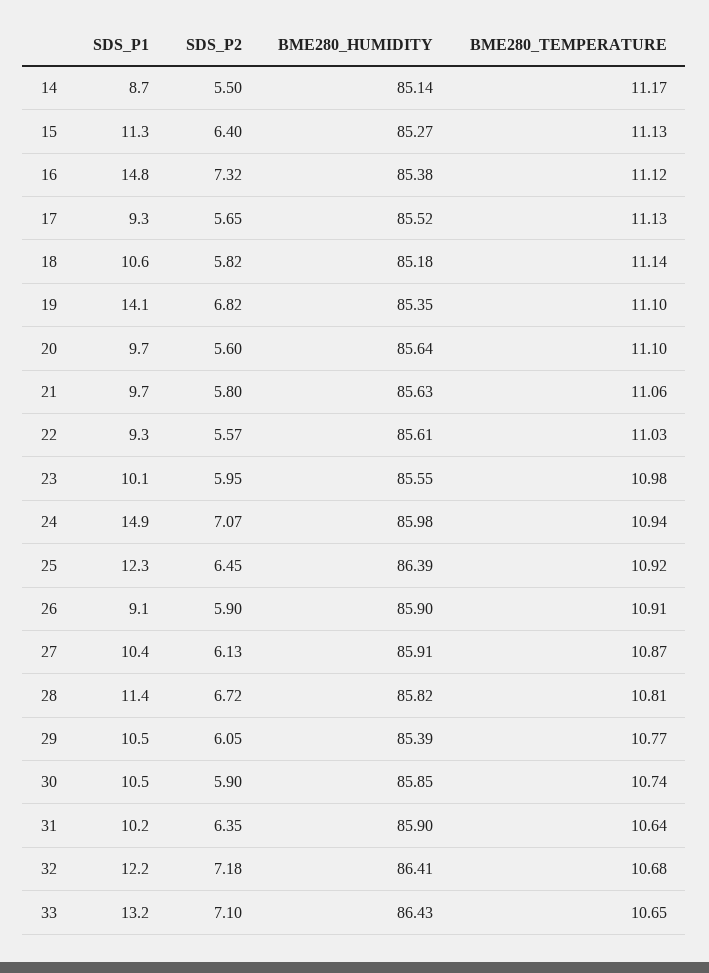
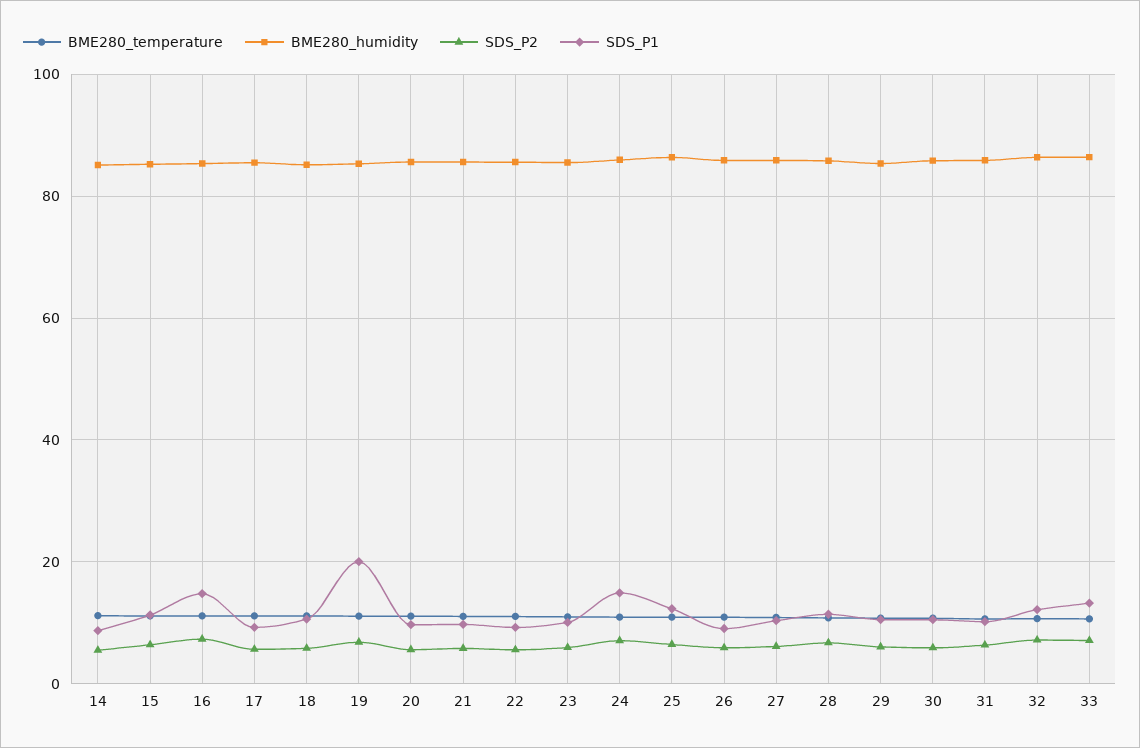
SDS_P1, 19: 14.1 -> 20

